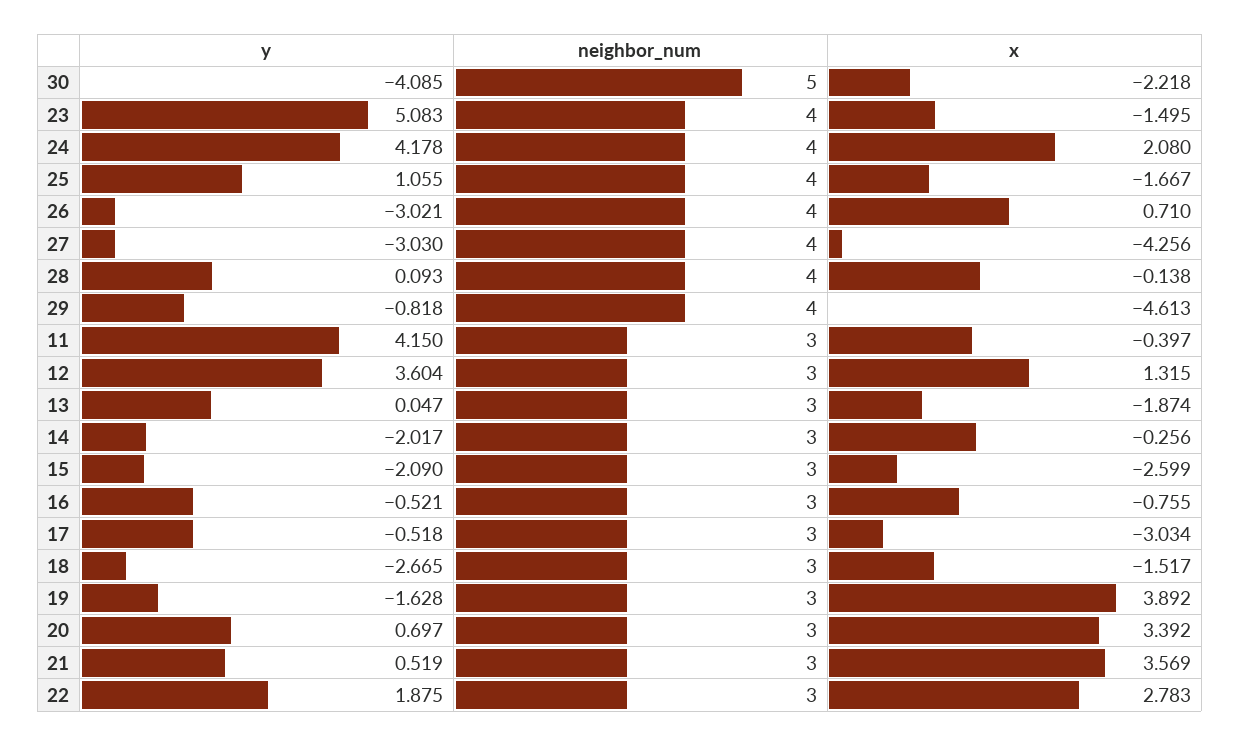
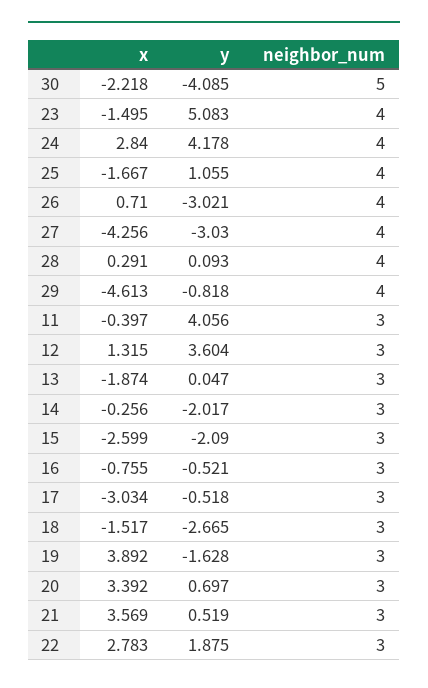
x, 24: 2.08 -> 2.84
x, 28: -0.138 -> 0.291
y, 11: 4.15 -> 4.056

